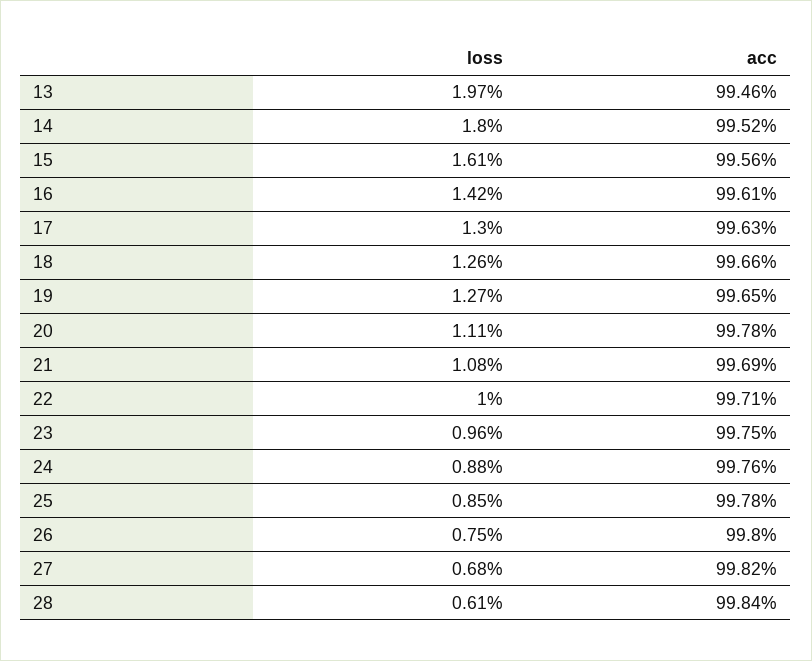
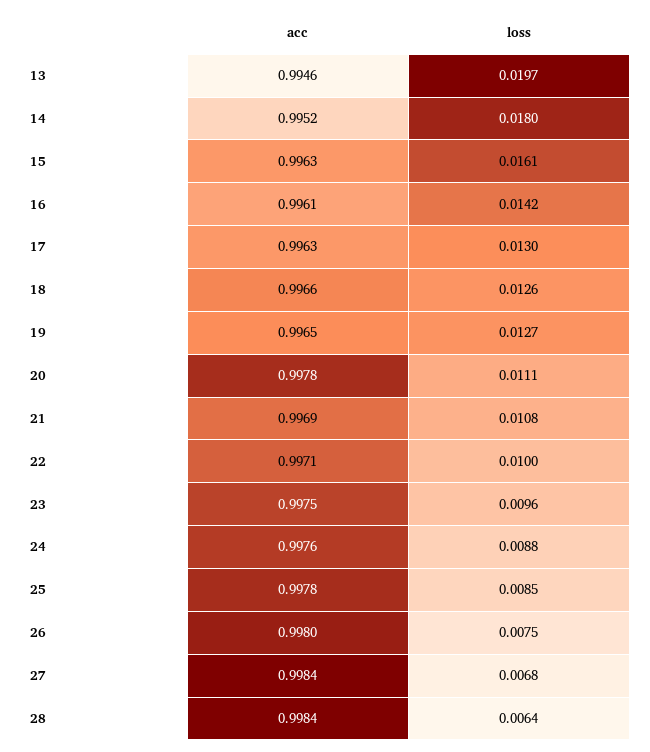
acc, 15: 0.9956 -> 0.9963
acc, 27: 0.9982 -> 0.9984
loss, 28: 0.0061 -> 0.0064

